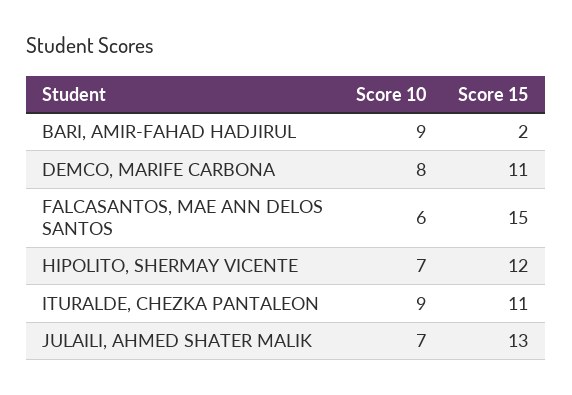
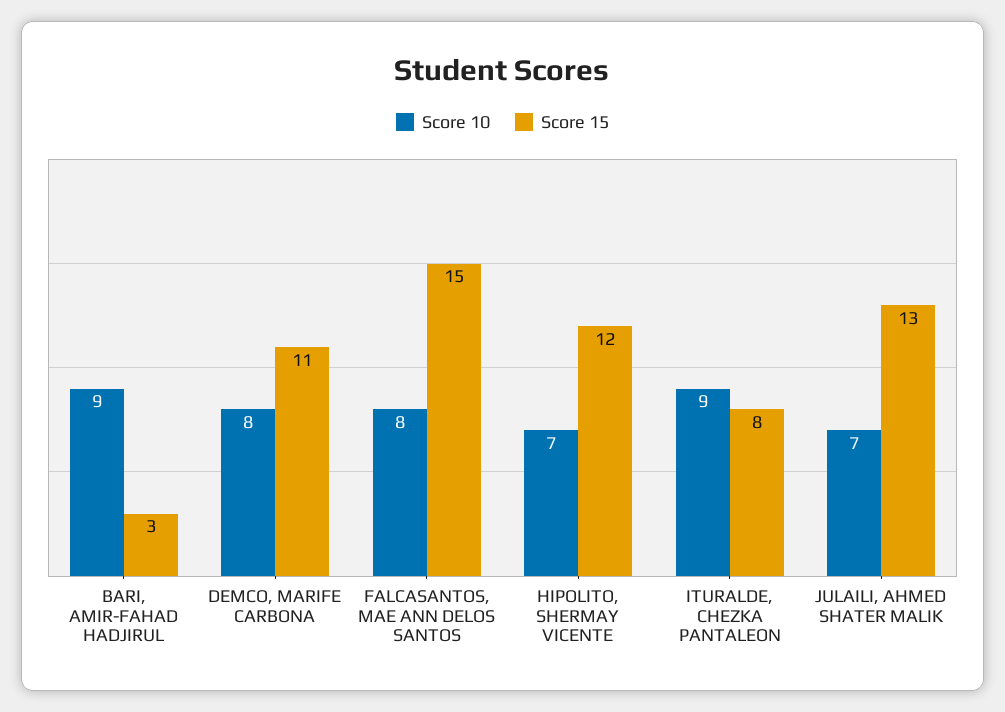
Score 15, BARI, AMIR-FAHAD HADJIRUL: 2 -> 3
Score 10, FALCASANTOS, MAE ANN DELOS SANTOS: 6 -> 8
Score 15, ITURALDE, CHEZKA PANTALEON: 11 -> 8

